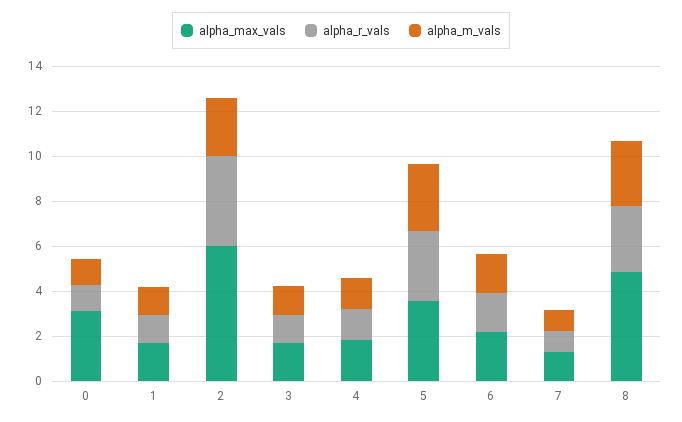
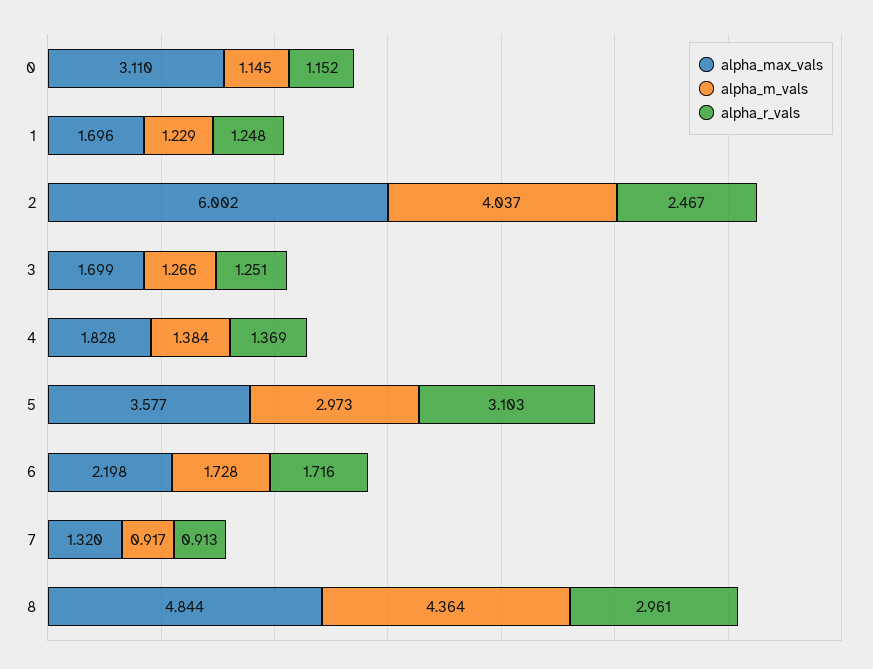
alpha_r_vals, 2: 4 -> 2.467
alpha_m_vals, 2: 2.5 -> 4.037
alpha_m_vals, 8: 3 -> 4.364

